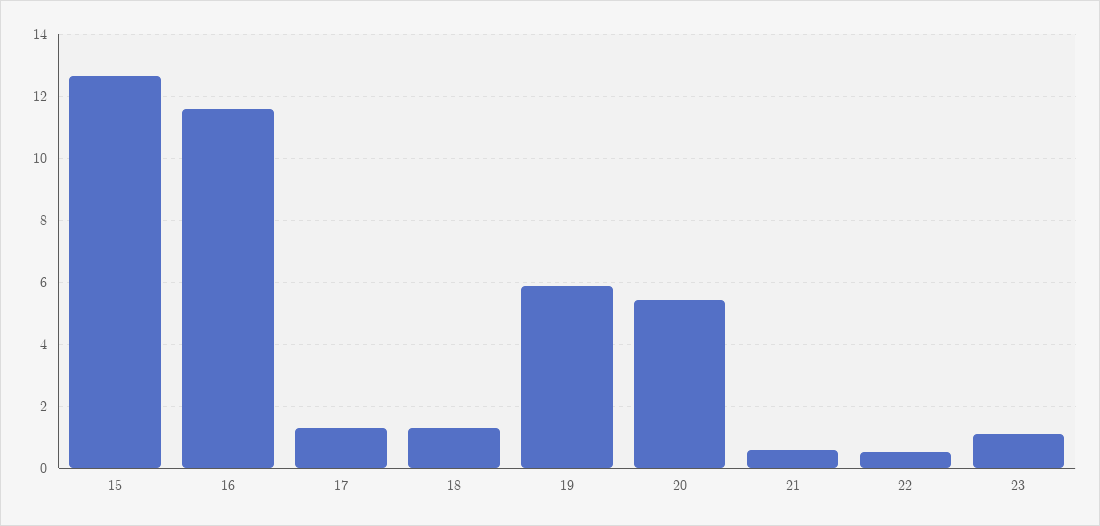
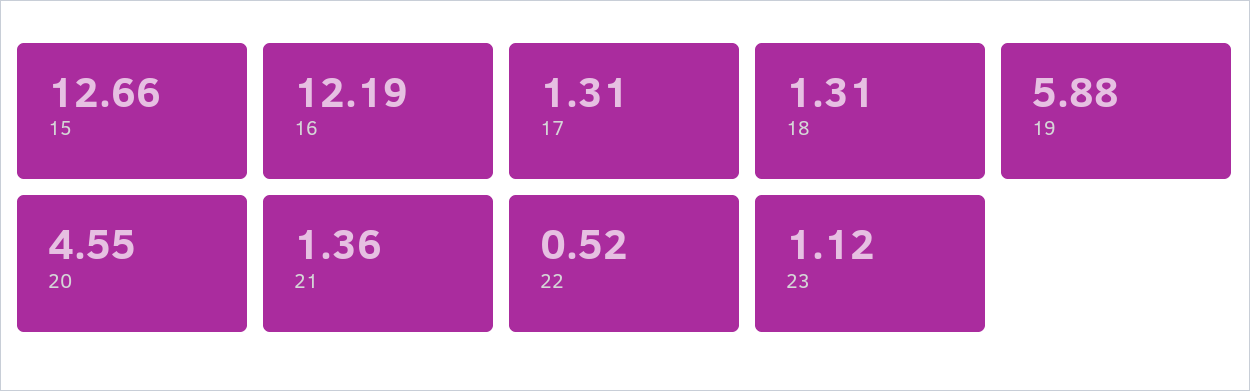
16: 11.6 -> 12.19
20: 5.4 -> 4.55
21: 0.6 -> 1.36

